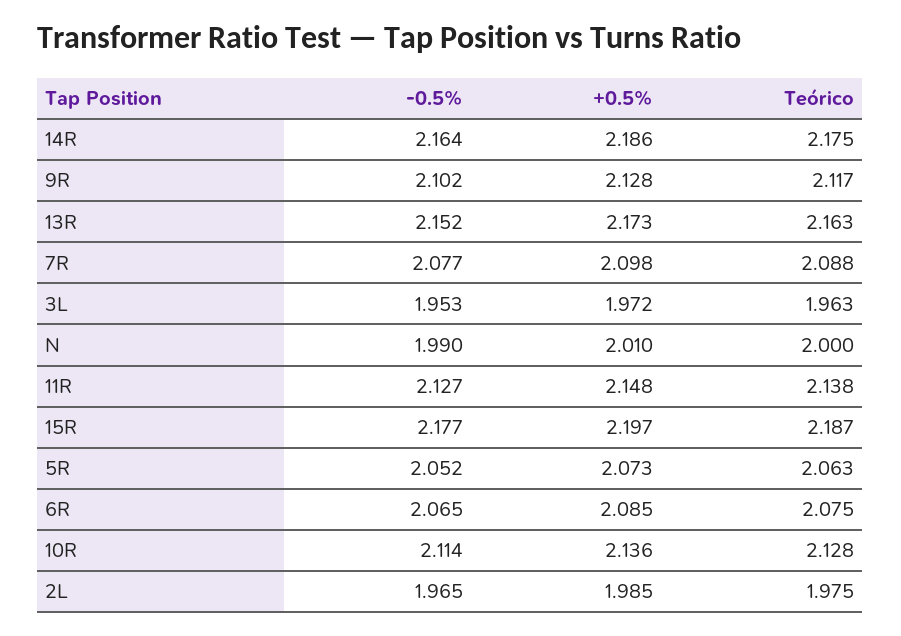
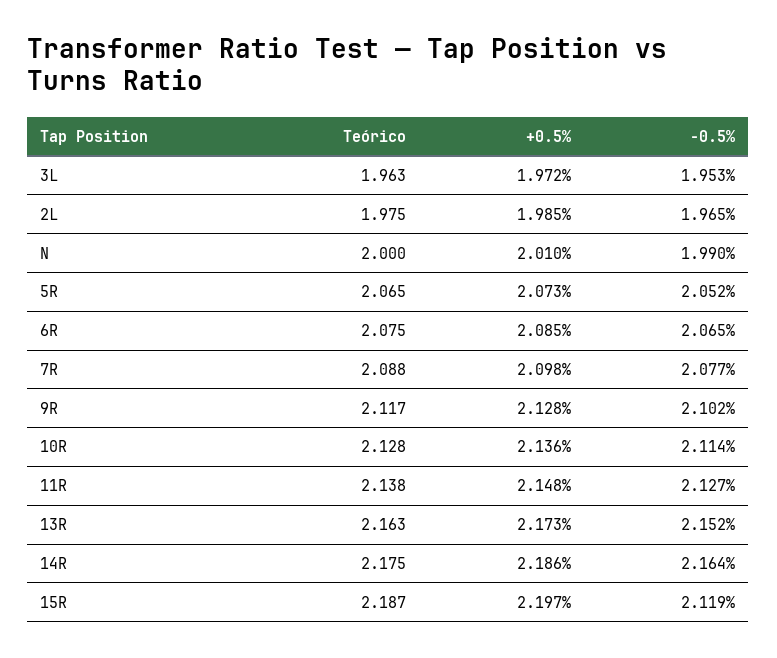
-0.5%, 15R: 2.177 -> 2.119
Teórico, 5R: 2.063 -> 2.065

